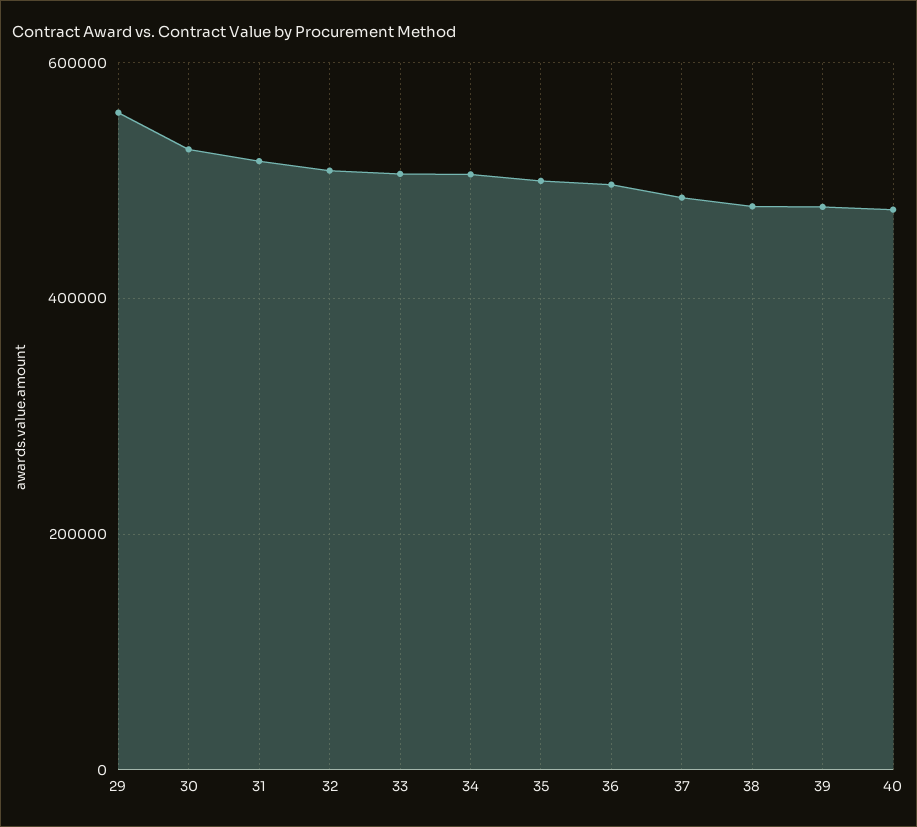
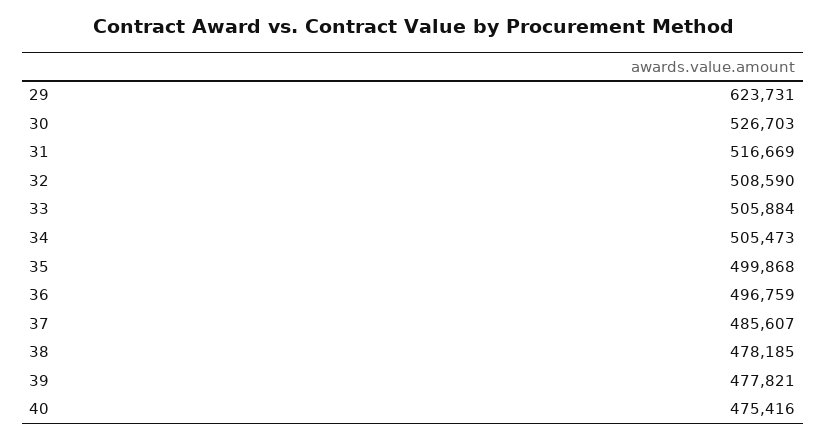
29: 560000 -> 623731

